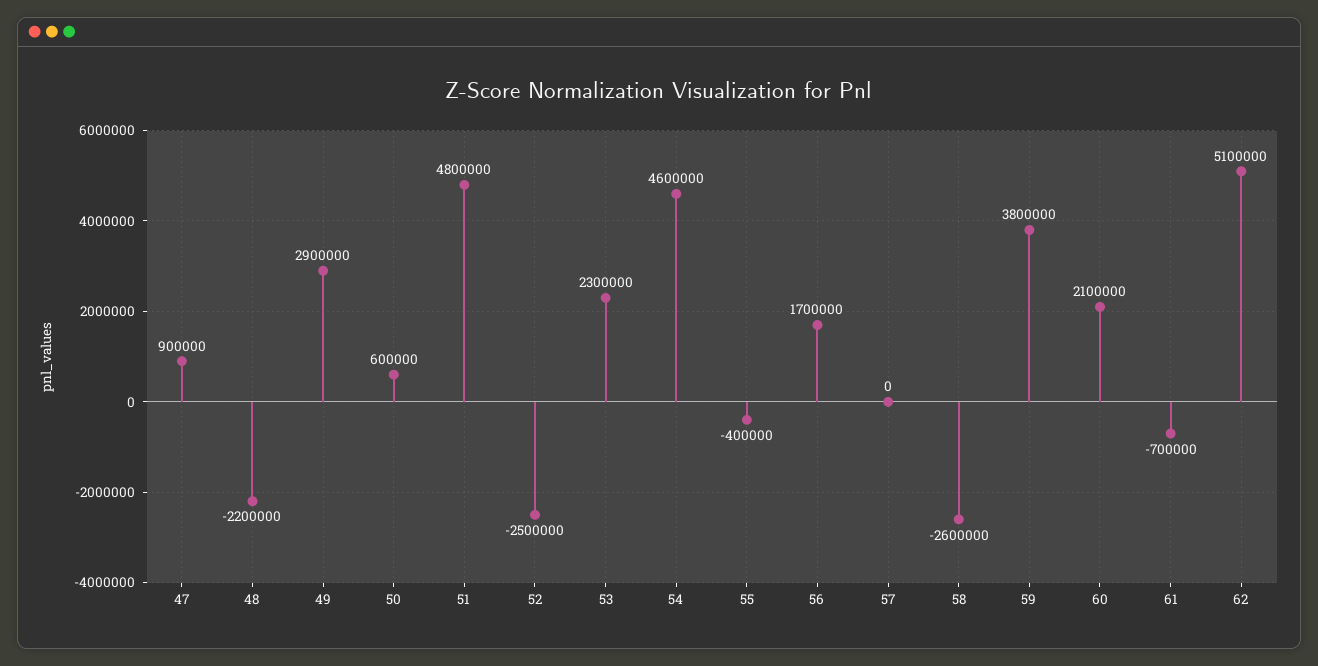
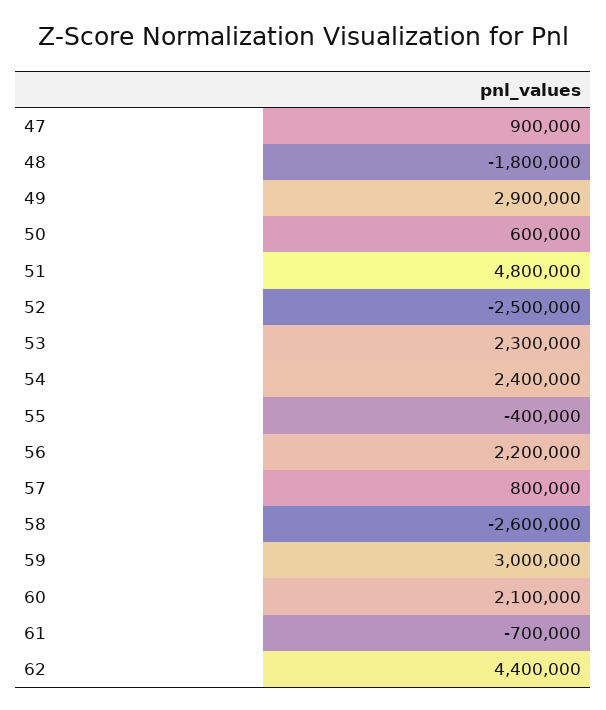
48: -2200000 -> -1800000
54: 4600000 -> 2400000
56: 1700000 -> 2200000
57: 0 -> 800000
59: 3800000 -> 3000000
62: 5100000 -> 4400000

